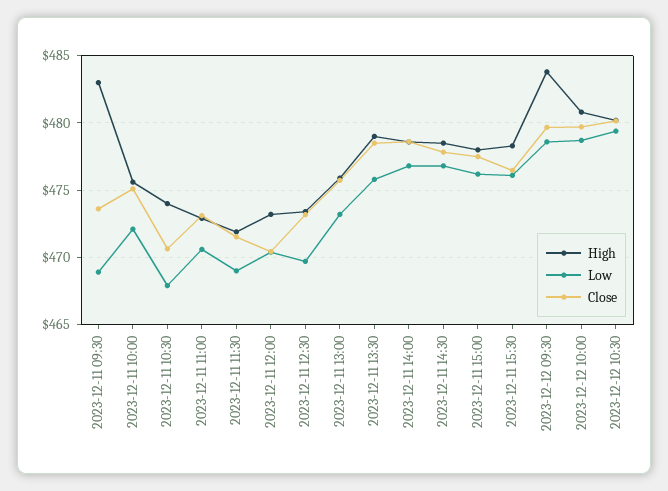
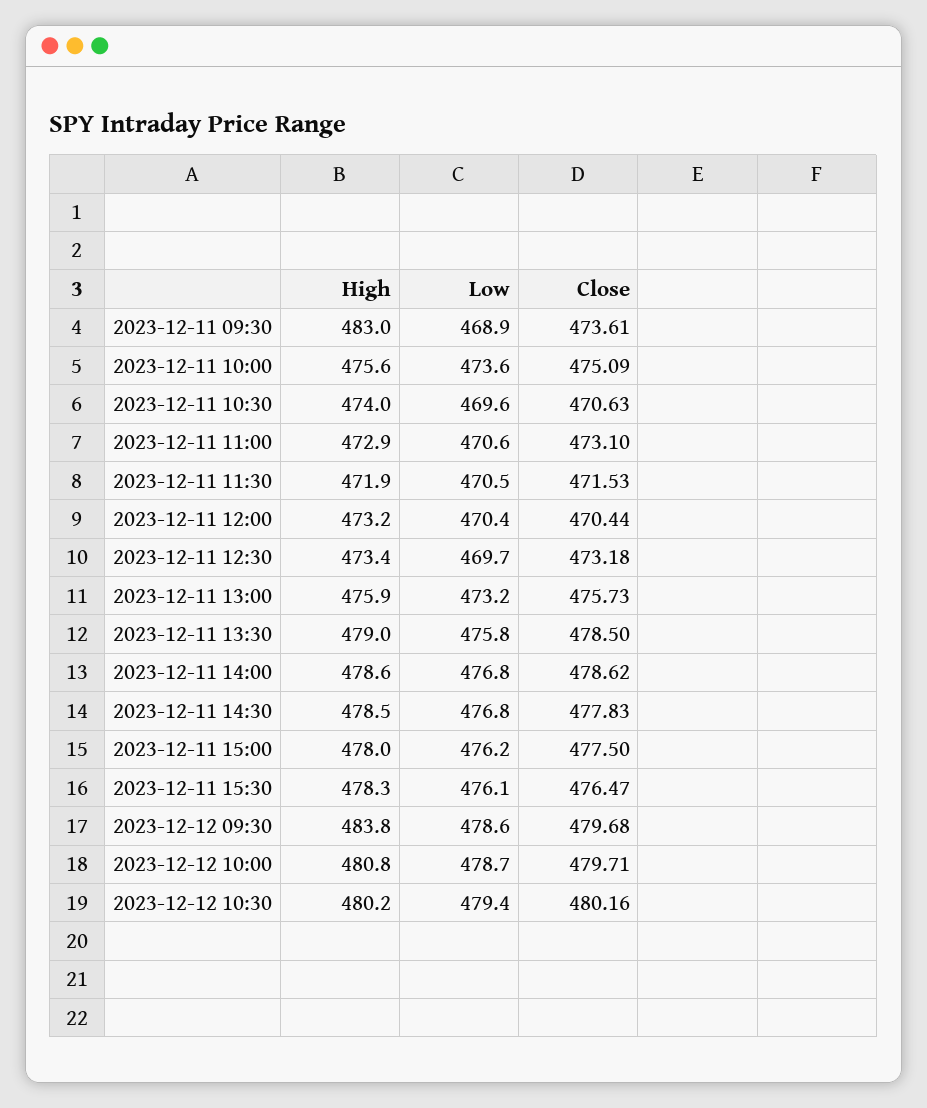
Low, 2023-12-11 10:00: 472 -> 473.6
Low, 2023-12-11 10:30: 468 -> 469.6
Low, 2023-12-11 11:30: 469 -> 470.5

